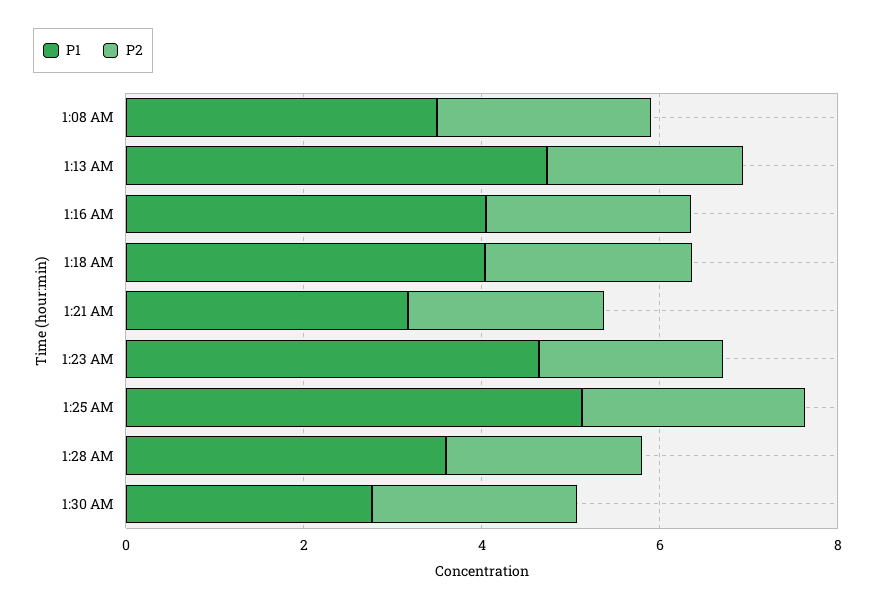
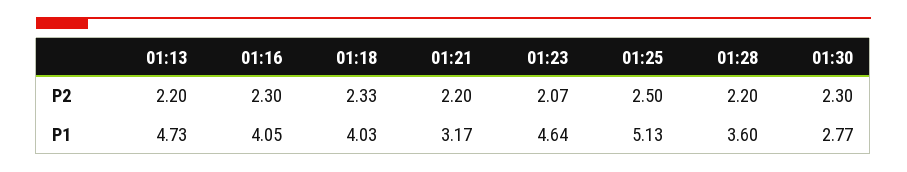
P1, 1:08 AM: 3.5 -> none
P2, 1:08 AM: 2.5 -> none

